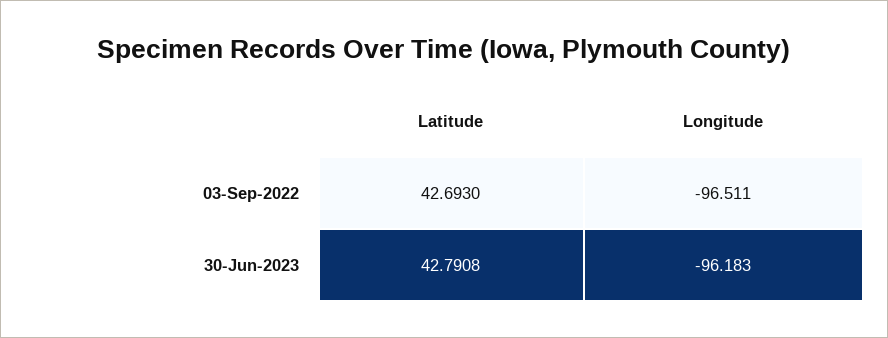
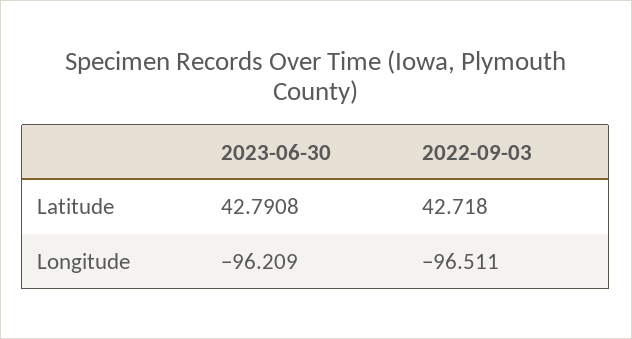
Latitude, 03-Sep-2022: 42.693 -> 42.718
Longitude, 30-Jun-2023: -96.183 -> -96.209

